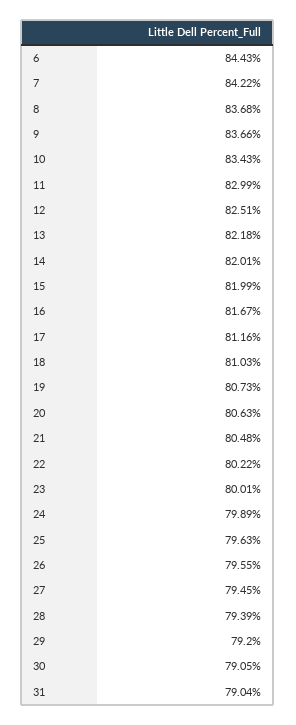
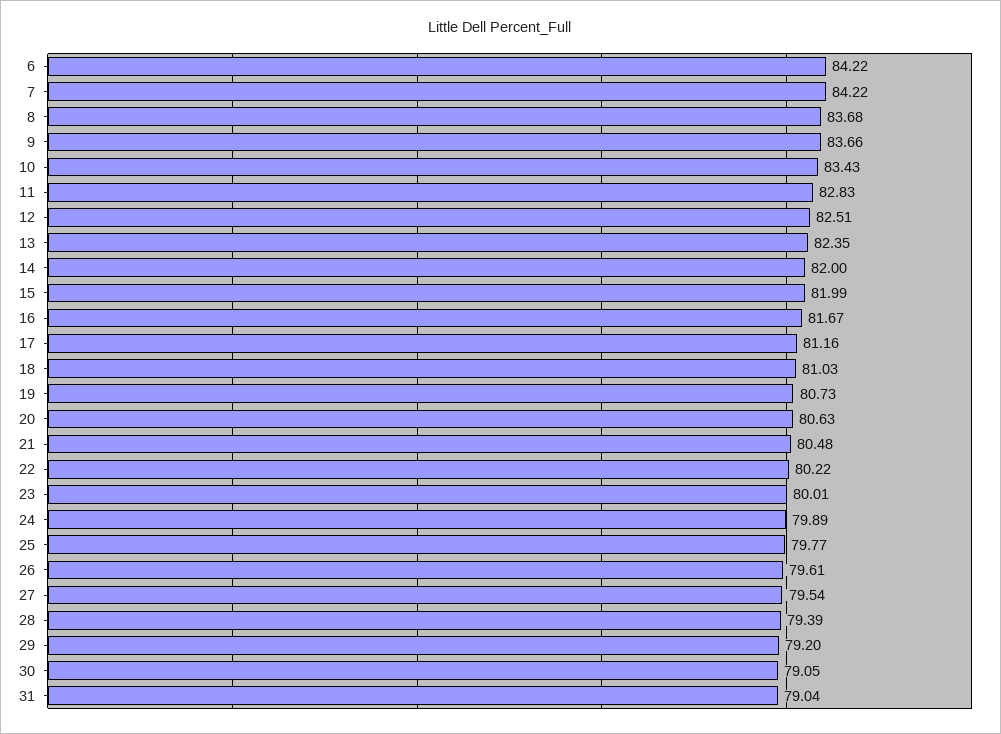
6: 84.43 -> 84.22
11: 82.99 -> 82.83
13: 82.18 -> 82.35
14: 82.01 -> 82
25: 79.63 -> 79.77
26: 79.55 -> 79.61
27: 79.45 -> 79.54

